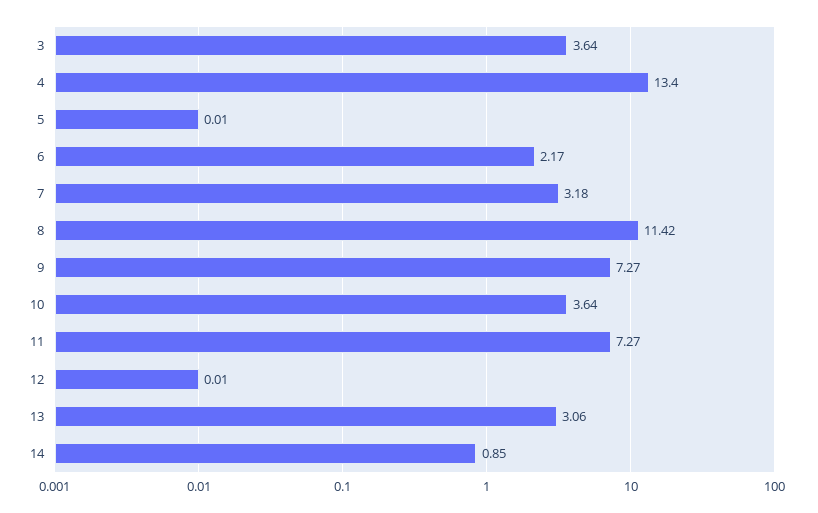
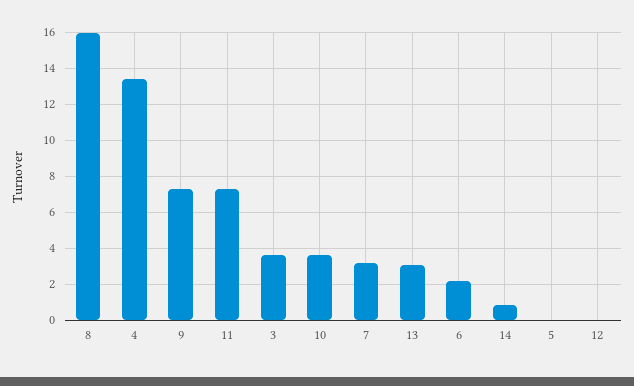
8: 11.42 -> 16

